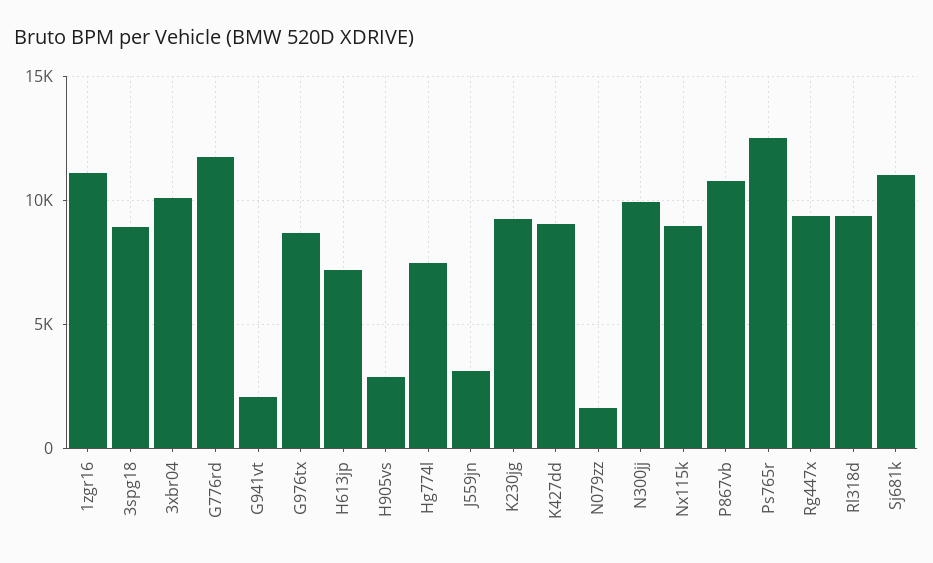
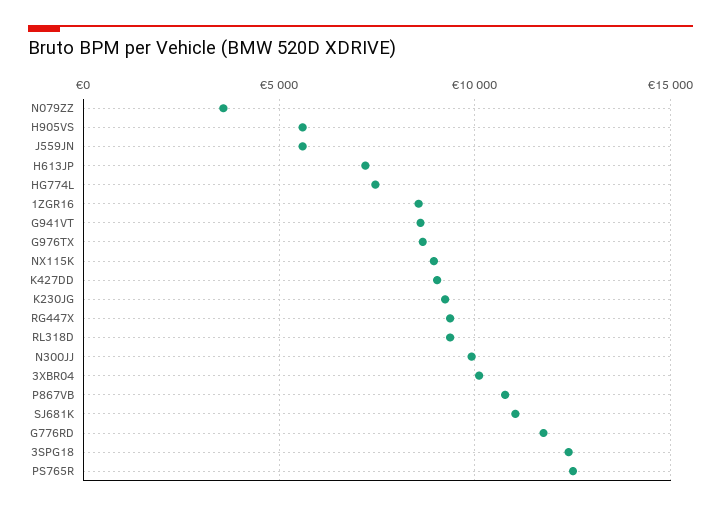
1zgr16: 11000 -> 8500
3spg18: 9000 -> 12500
G941vt: 2000 -> 8500
H905vs: 3000 -> 5500
J559jn: 3000 -> 5500
N079zz: 1500 -> 3500

